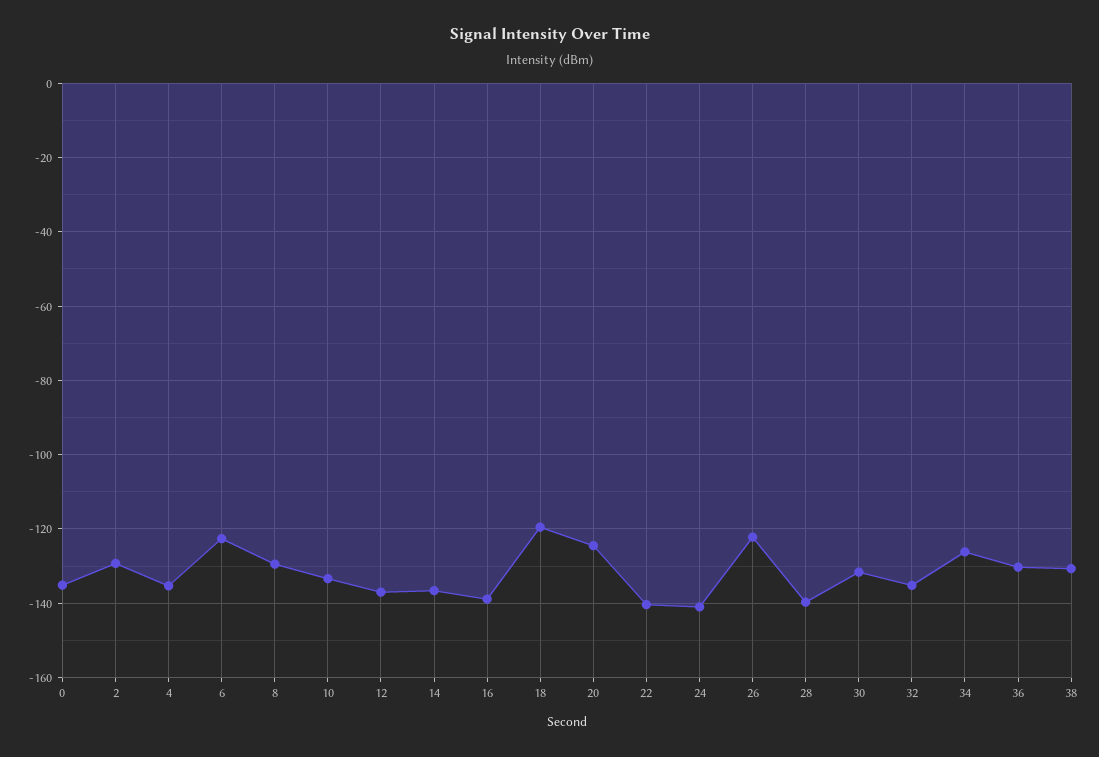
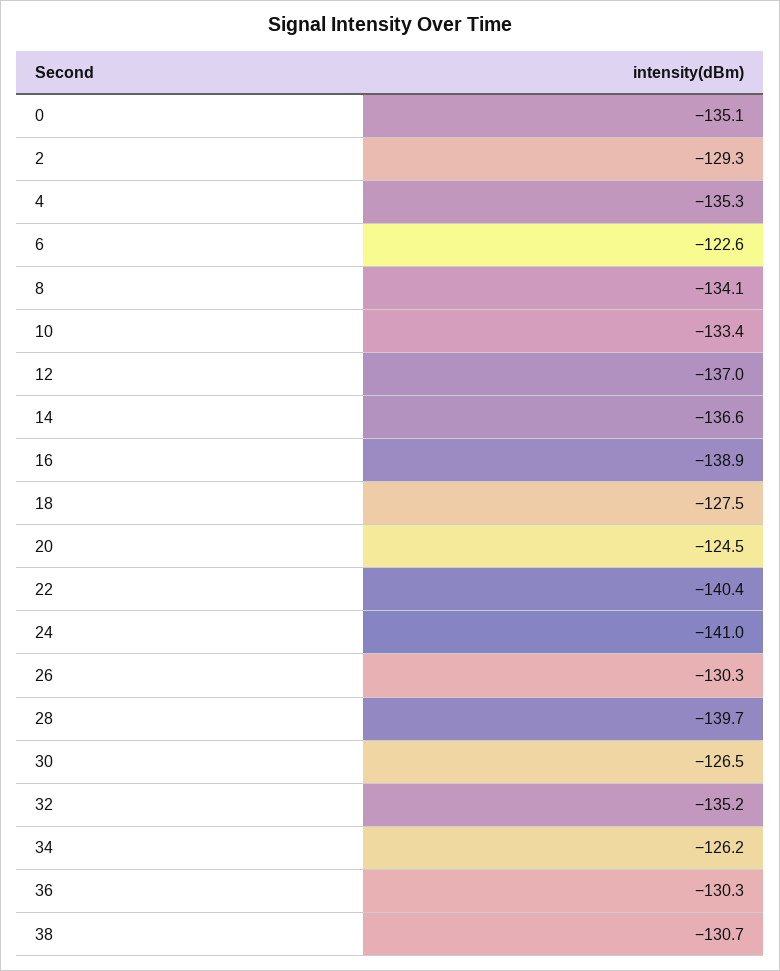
8: -130 -> -134.1
18: -120 -> -127.5
26: -122 -> -130.3
30: -132 -> -126.5

